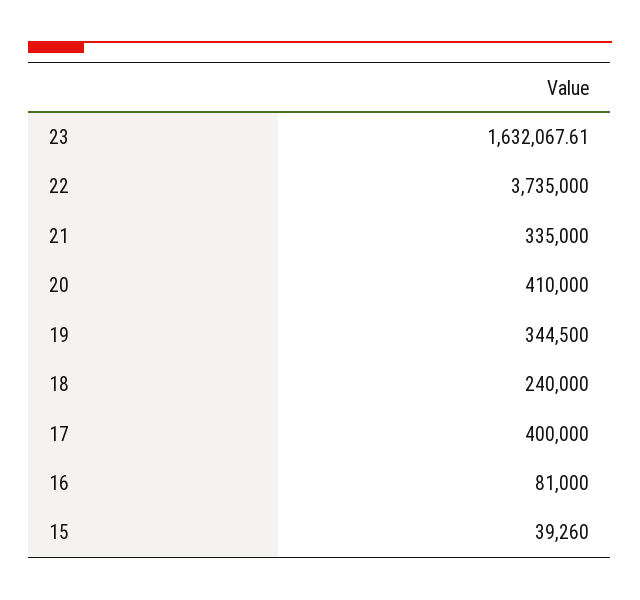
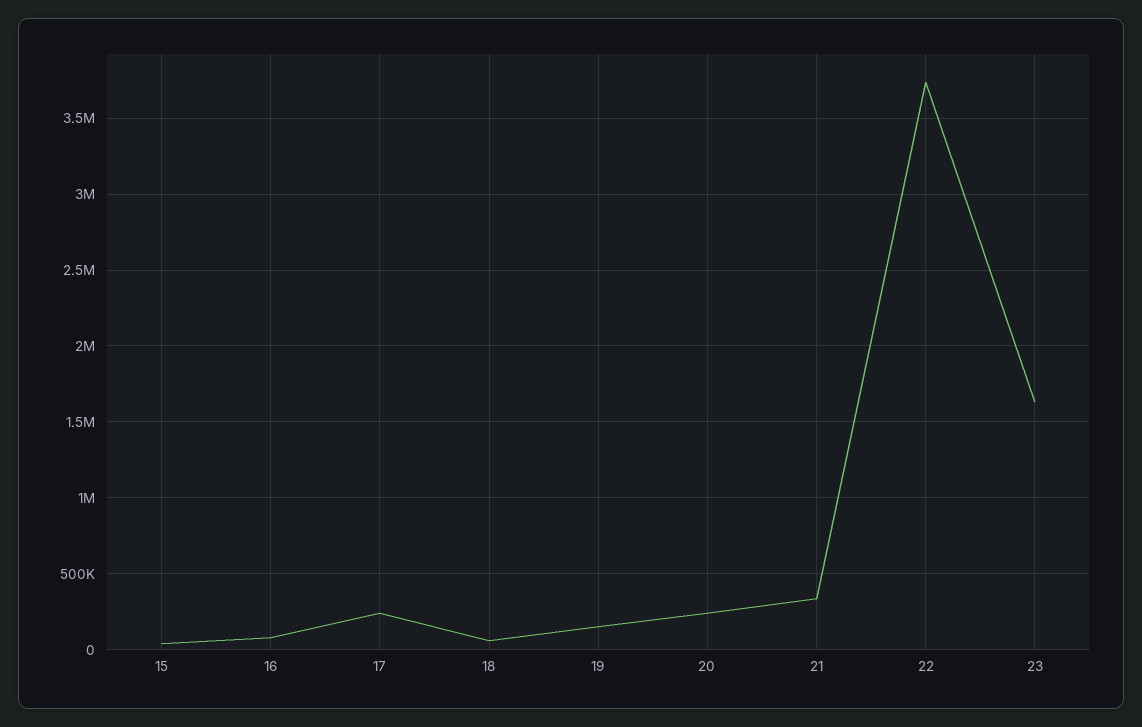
20: 410000 -> 250000
19: 344500 -> 150000
18: 240000 -> 50000
17: 400000 -> 250000

